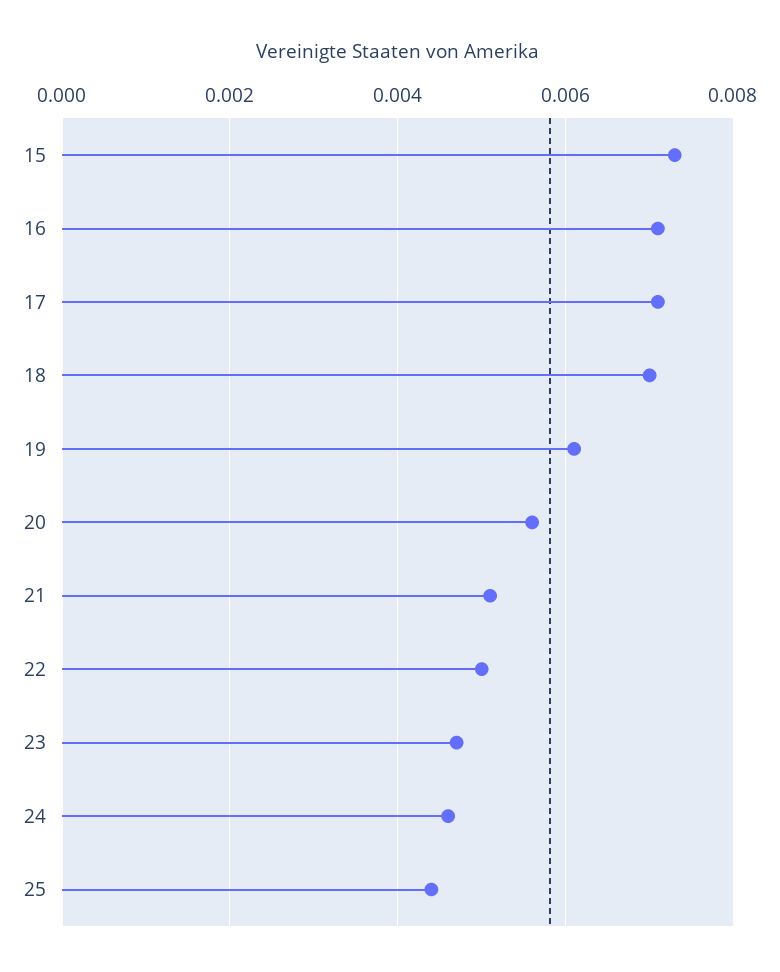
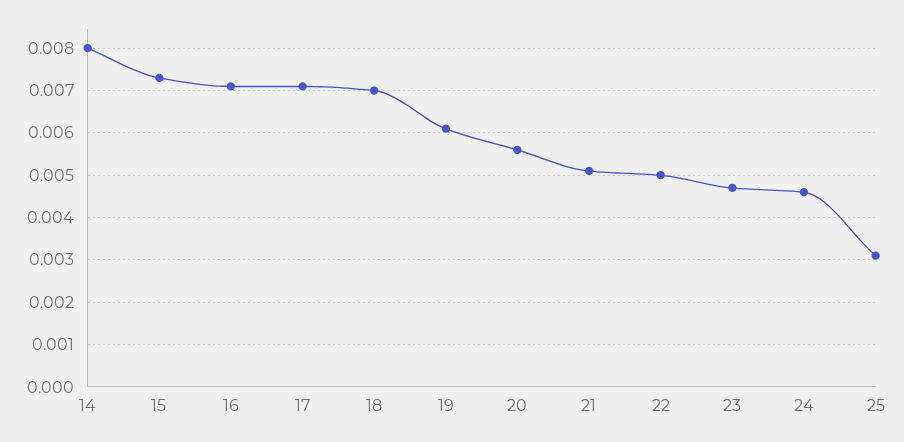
25: 0.0045 -> 0.003
14: none -> 0.008

